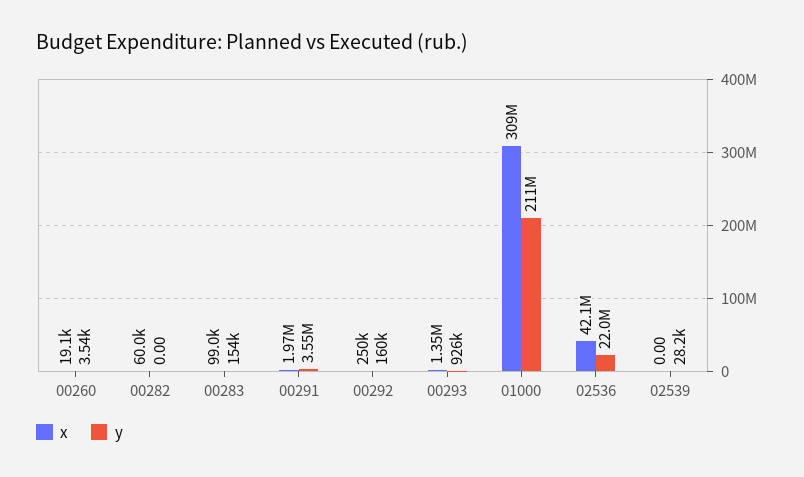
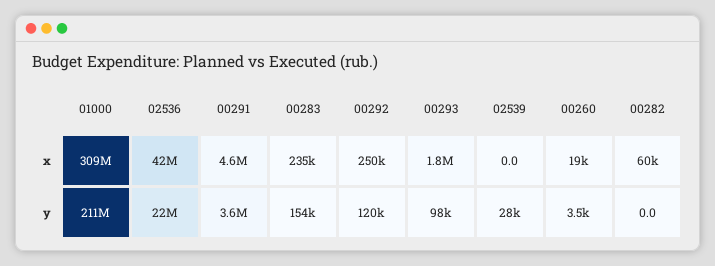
x, 00283: 99000 -> 235000
x, 00291: 1970000 -> 4600000
y, 00292: 160000 -> 120000
x, 00293: 1350000 -> 1800000
y, 00293: 926000 -> 98000

